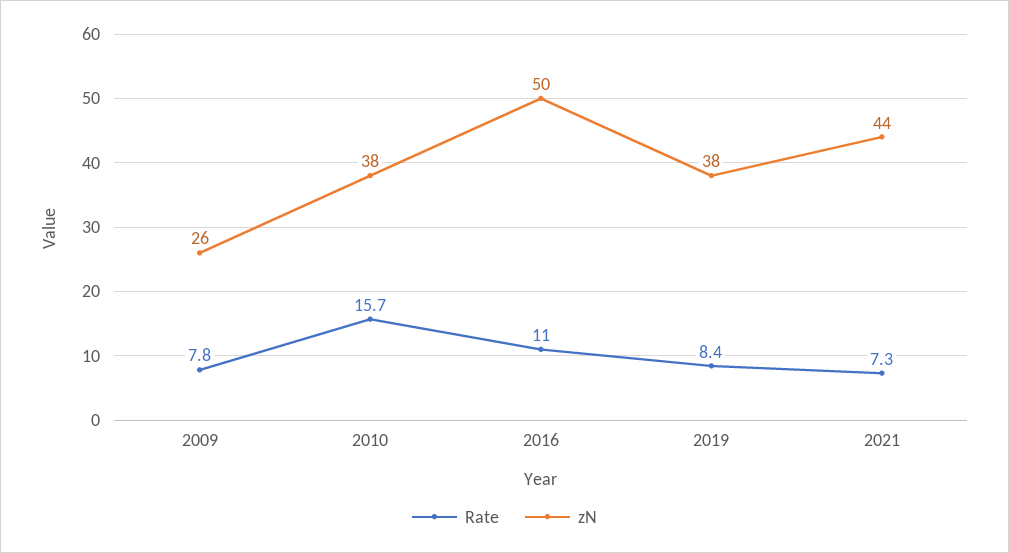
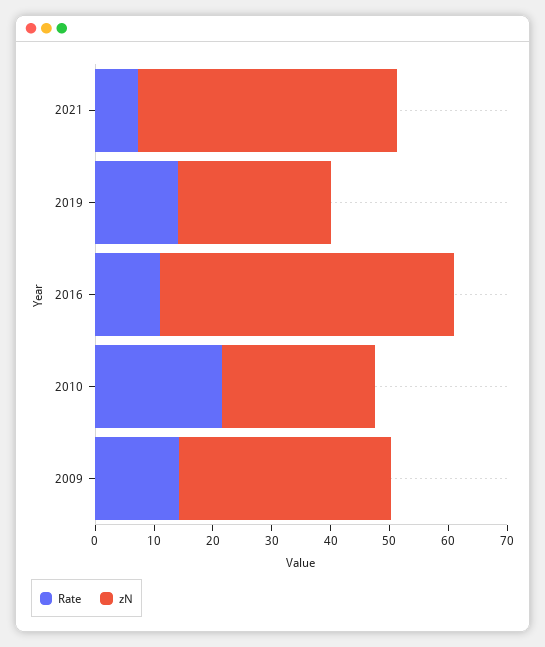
Rate, 2009: 7.8 -> 14
zN, 2009: 26 -> 36
Rate, 2010: 15.7 -> 22
zN, 2010: 38 -> 26
Rate, 2019: 8.4 -> 14
zN, 2019: 38 -> 26

